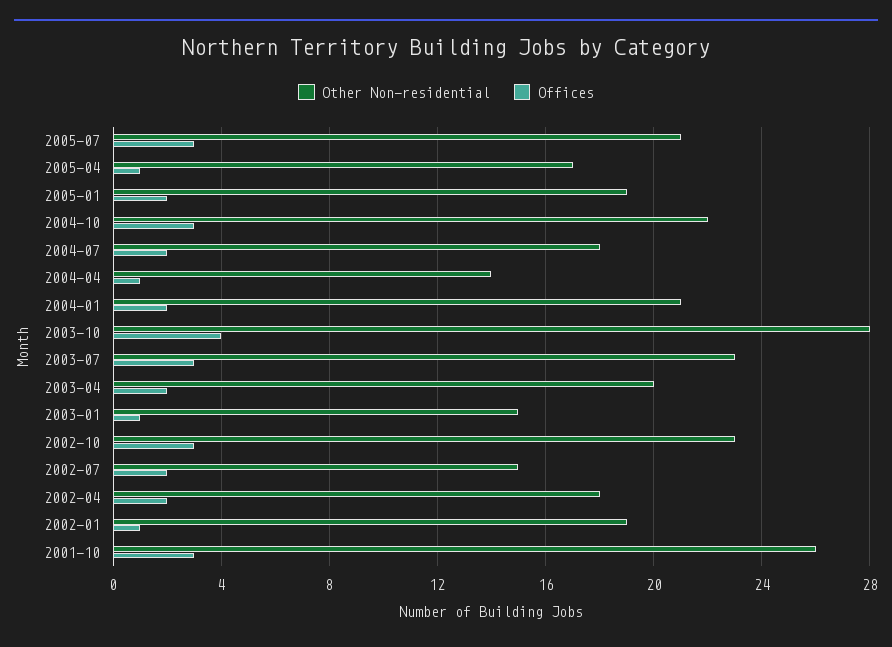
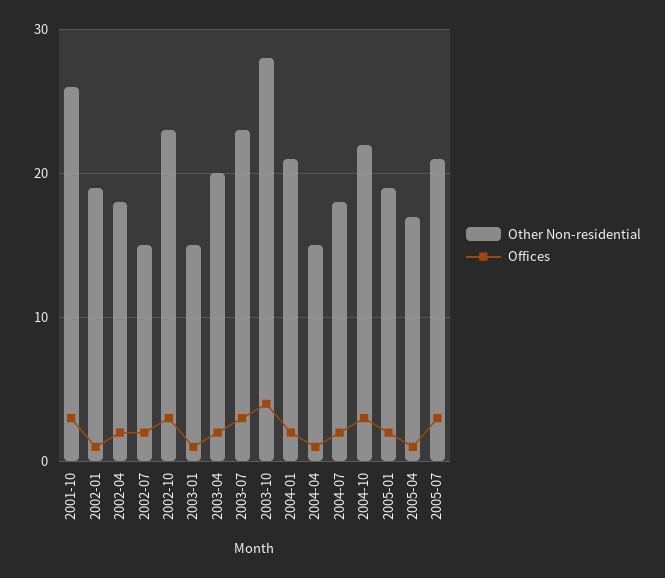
Other Non-residential, 2004-04: 14 -> 15

